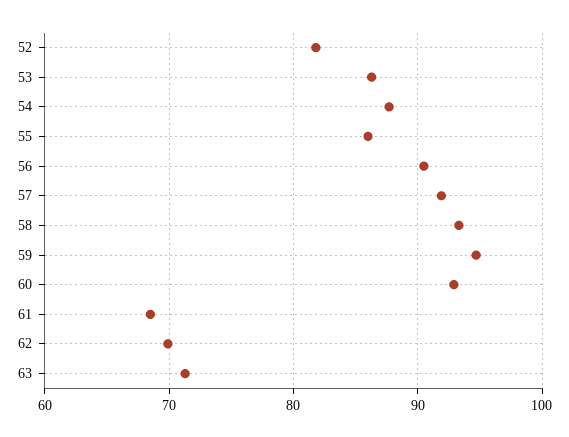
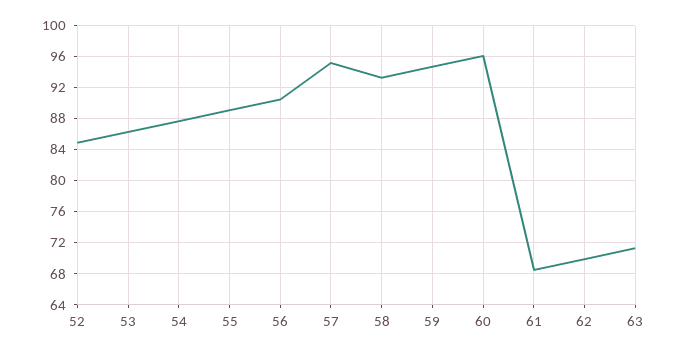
52: 82 -> 85
55: 86 -> 89
57: 92 -> 95
60: 93 -> 96

